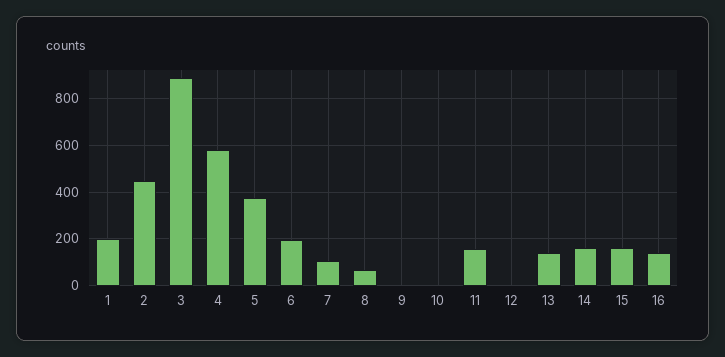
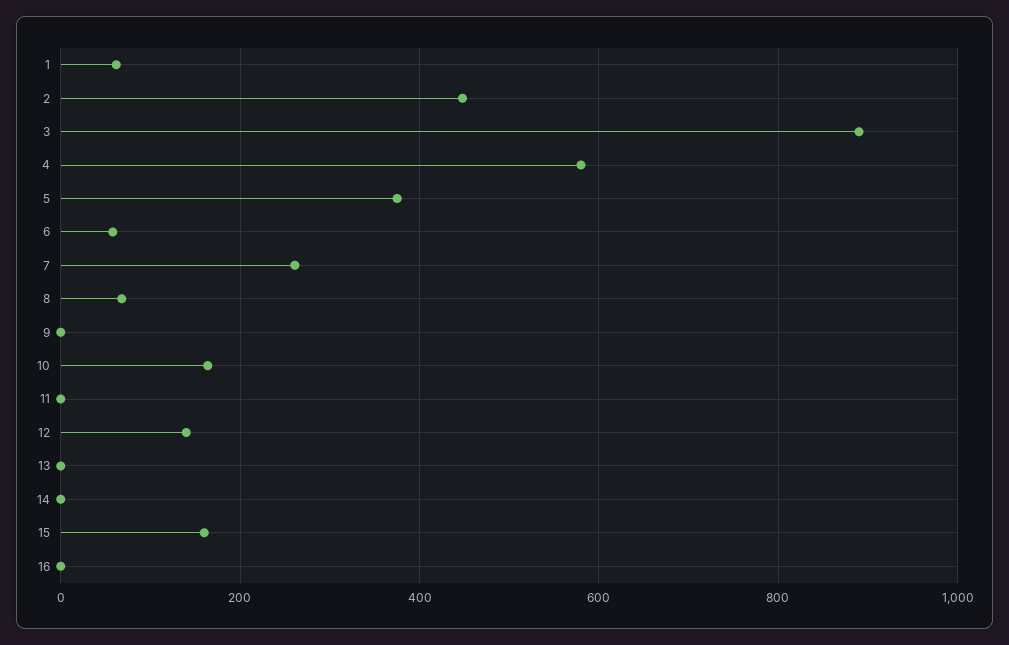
1: 200 -> 60
6: 200 -> 60
7: 100 -> 260
10: 0 -> 160
11: 150 -> 0
12: 0 -> 140
13: 150 -> 0
14: 150 -> 0
16: 150 -> 0

